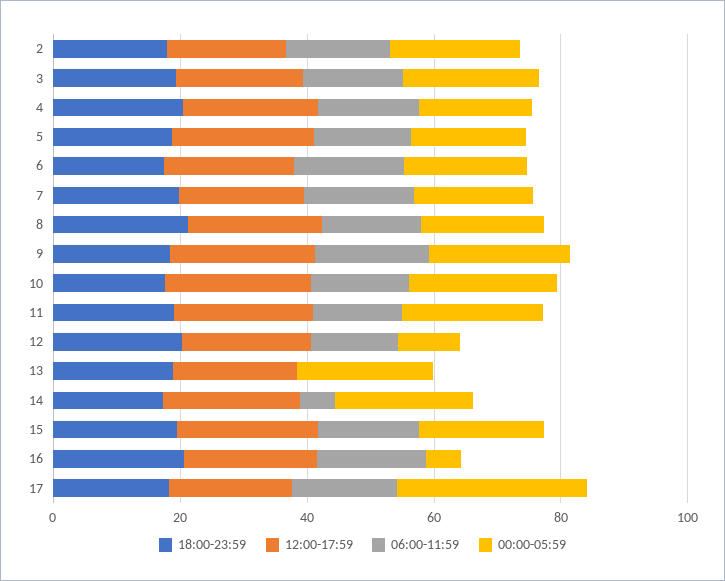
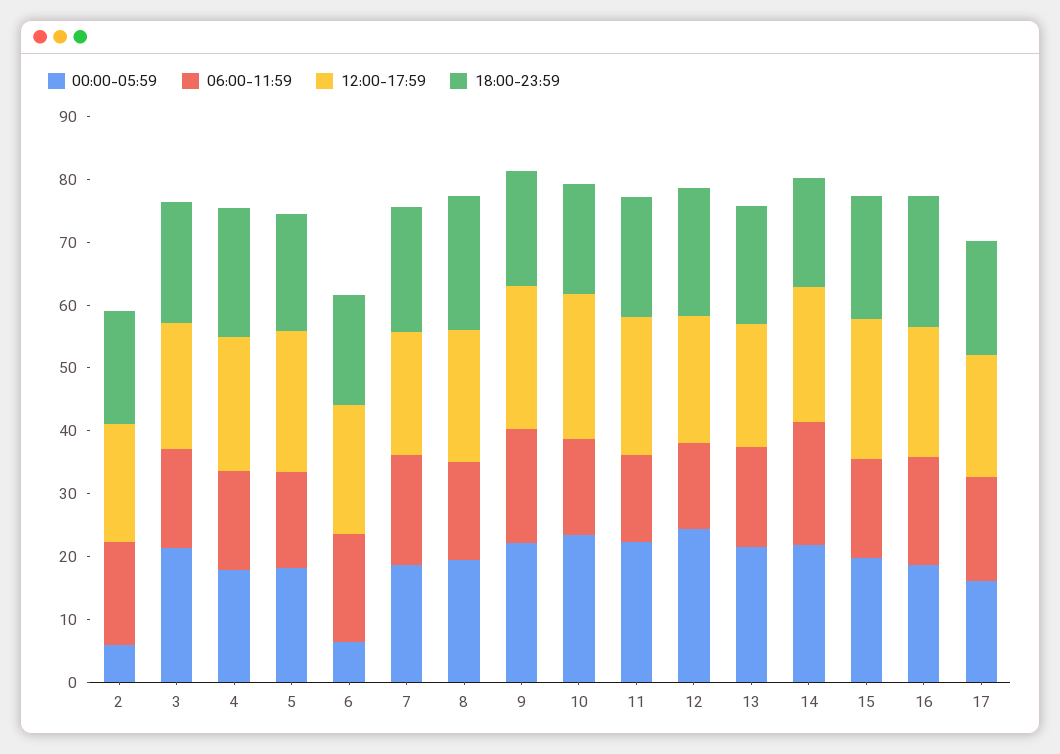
00:00-05:59, 2: 20 -> 6
00:00-05:59, 6: 20 -> 6
00:00-05:59, 12: 10 -> 24
06:00-11:59, 13: 0 -> 16
06:00-11:59, 14: 5 -> 20
00:00-05:59, 16: 5 -> 18
00:00-05:59, 17: 30 -> 16

